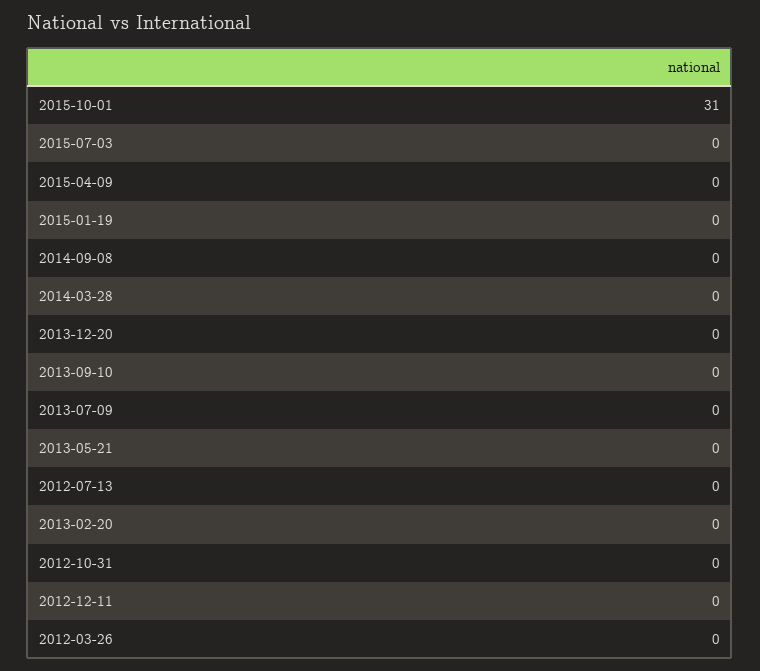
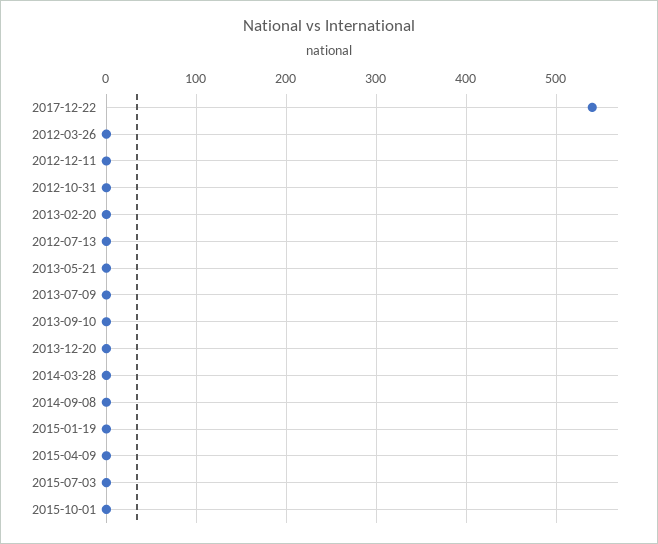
2015-10-01: 31 -> 0
2017-12-22: none -> 540

